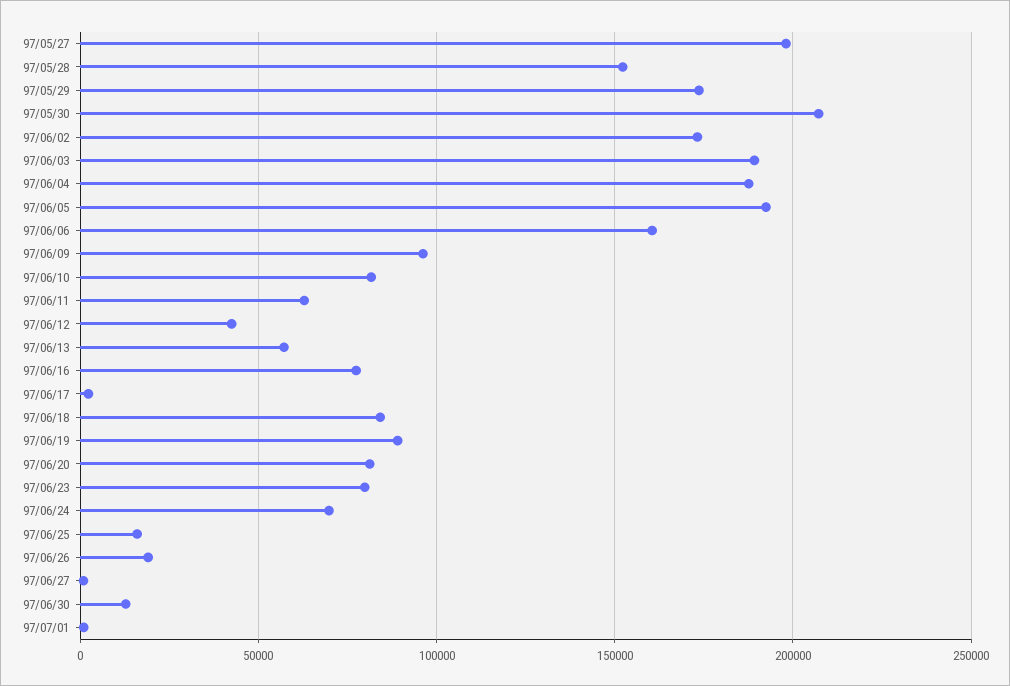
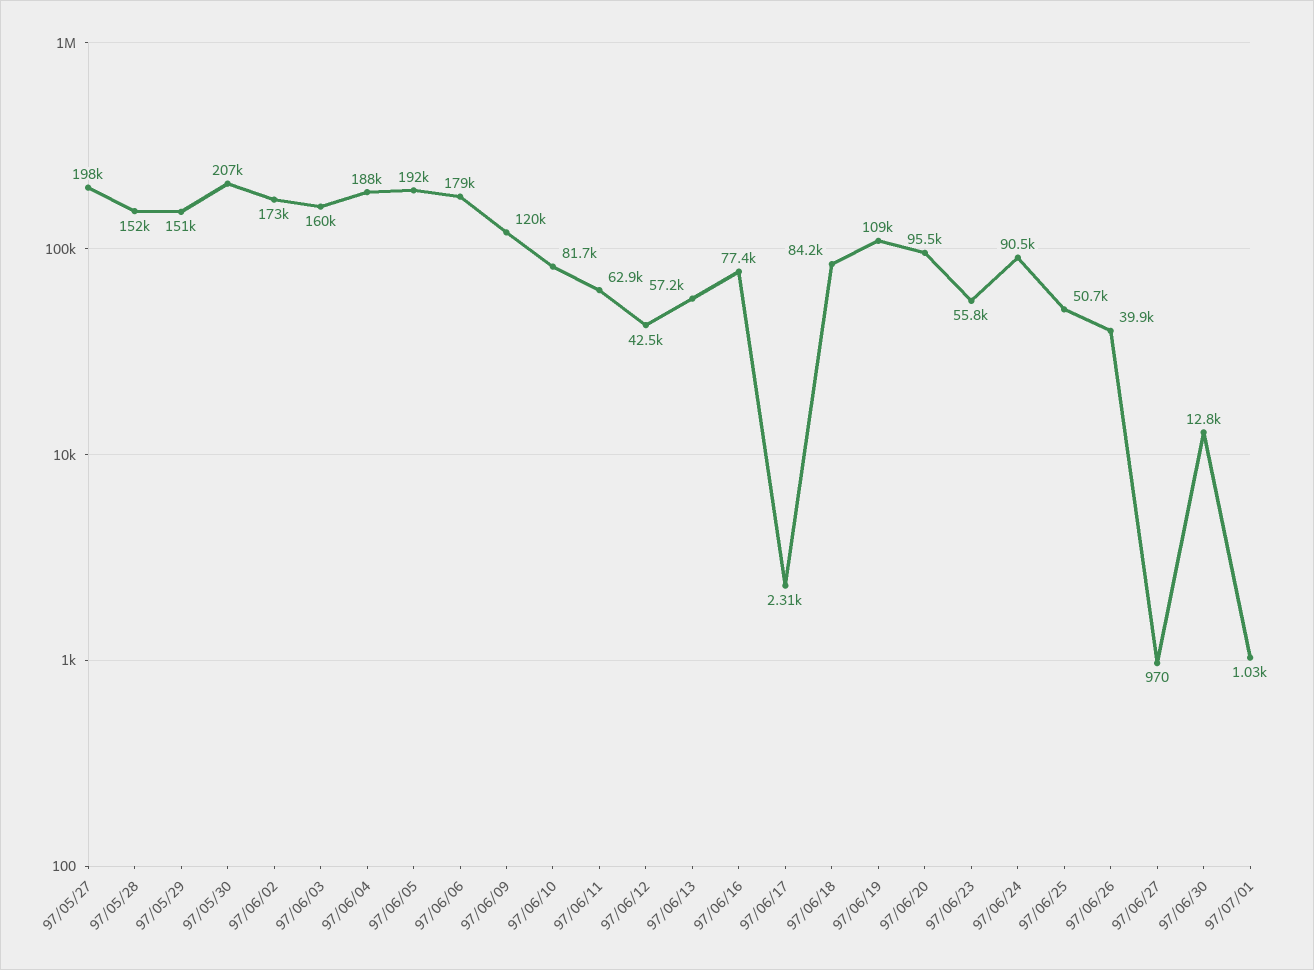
97/05/29: 175000 -> 151000
97/06/03: 190000 -> 160000
97/06/06: 160000 -> 179000
97/06/09: 95000 -> 120000
97/06/19: 90000 -> 109000
97/06/20: 80000 -> 95500
97/06/23: 80000 -> 55800
97/06/24: 70000 -> 90500
97/06/25: 15000 -> 50700
97/06/26: 20000 -> 39900

